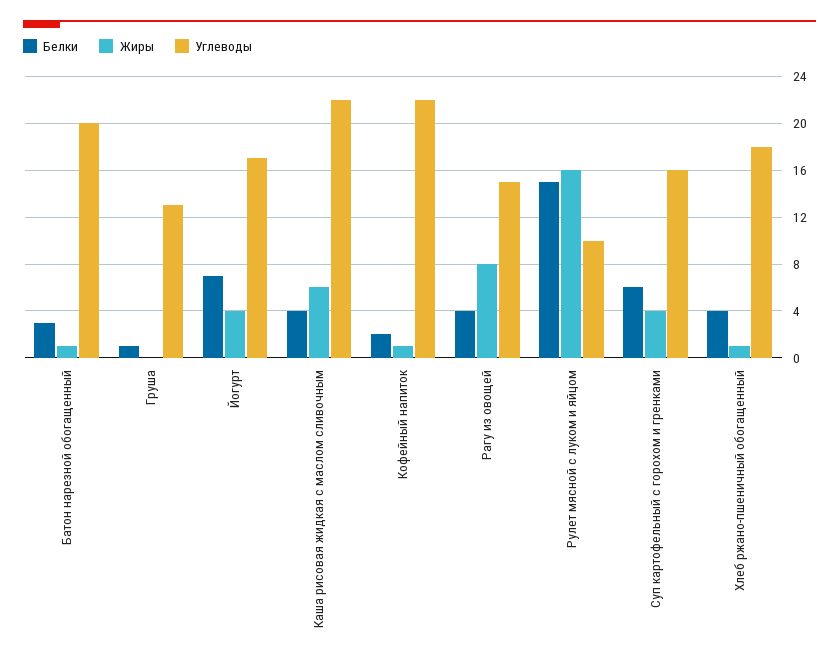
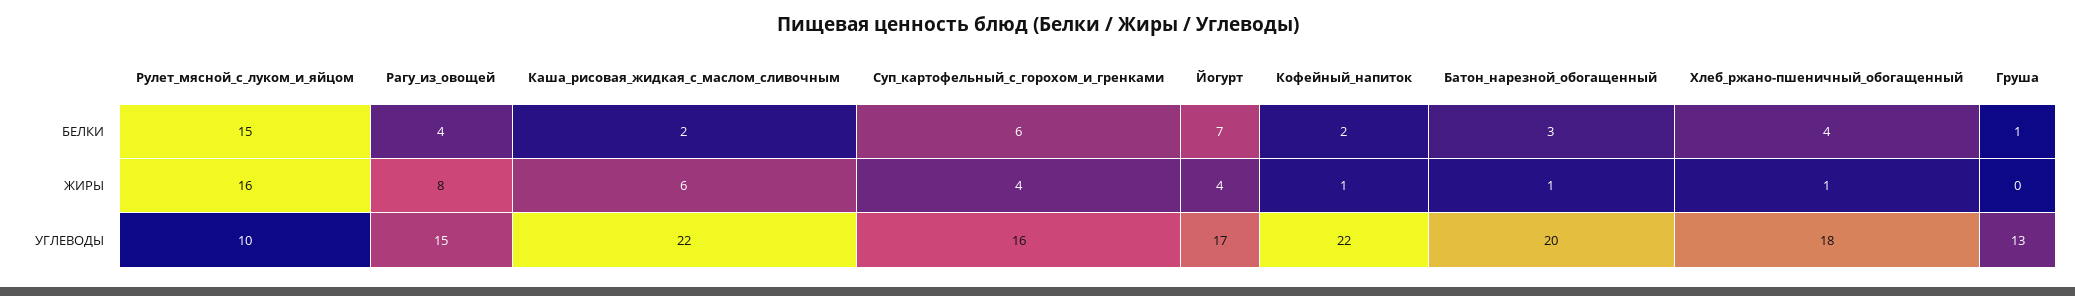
Белки, Каша рисовая жидкая с маслом сливочным: 4 -> 2

